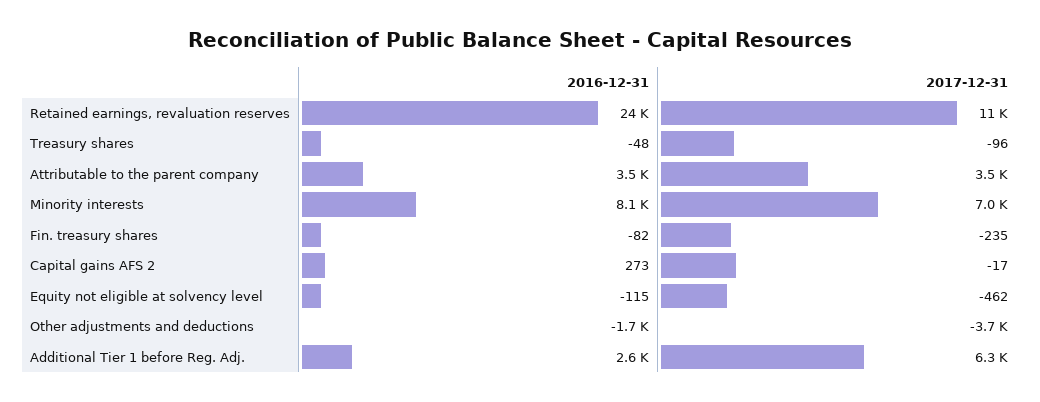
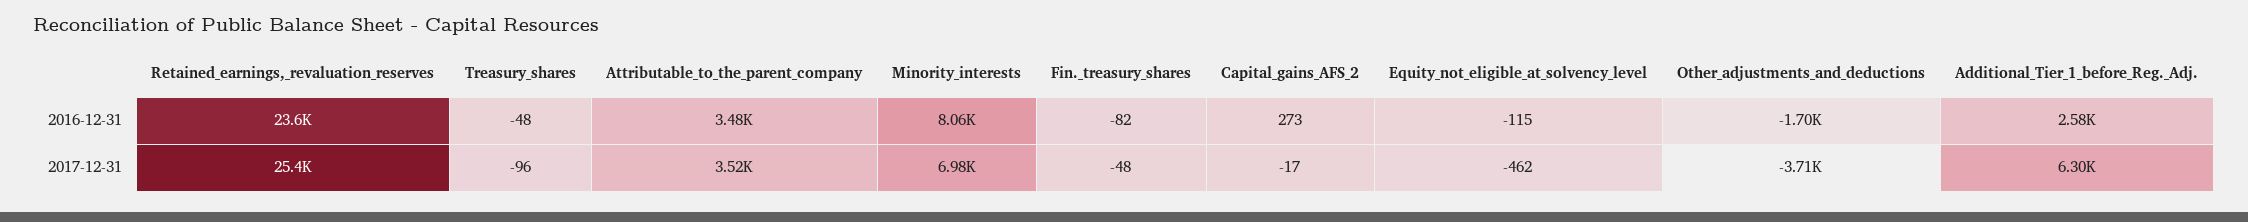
2017-12-31, Retained earnings, revaluation reserves: 11000 -> 25400
2017-12-31, Fin. treasury shares: -235 -> -48

